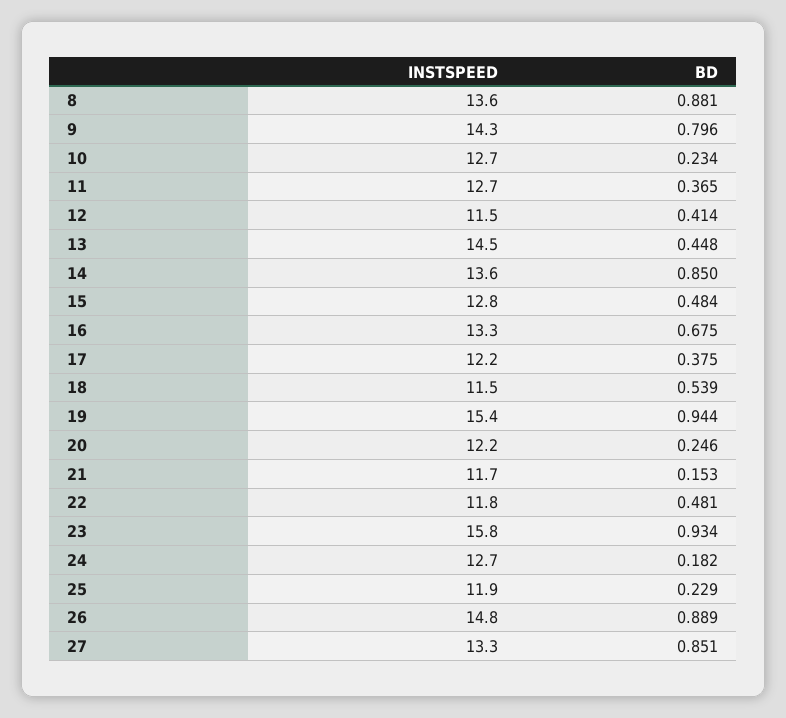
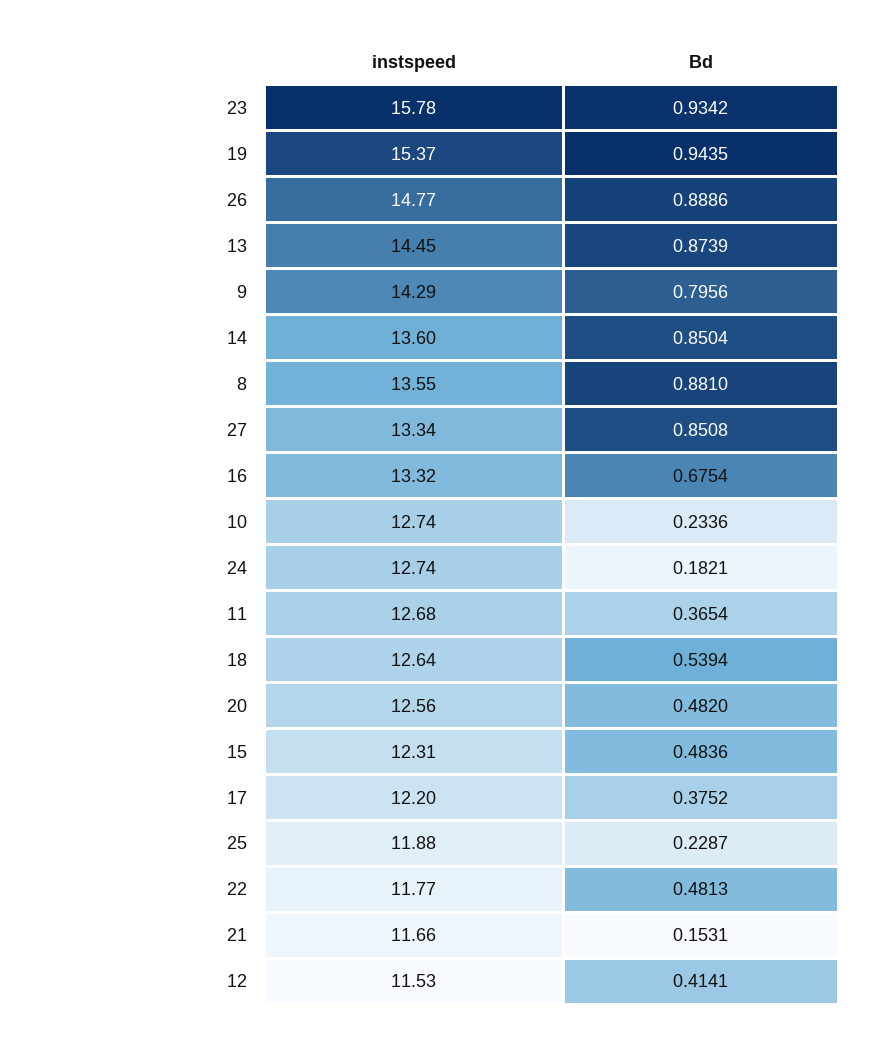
BD, 13: 0.448 -> 0.8739
INSTSPEED, 15: 12.8 -> 12.31
INSTSPEED, 18: 11.5 -> 12.64
INSTSPEED, 20: 12.2 -> 12.56
BD, 20: 0.246 -> 0.482

